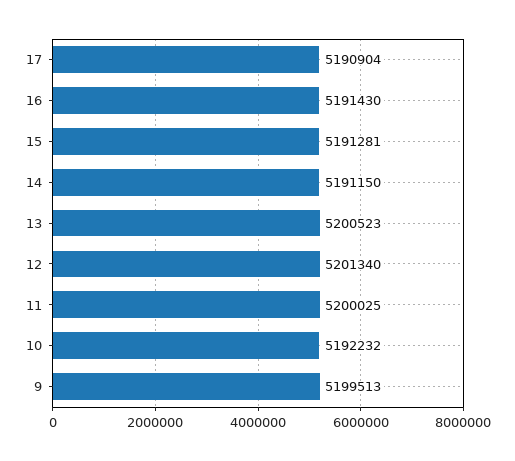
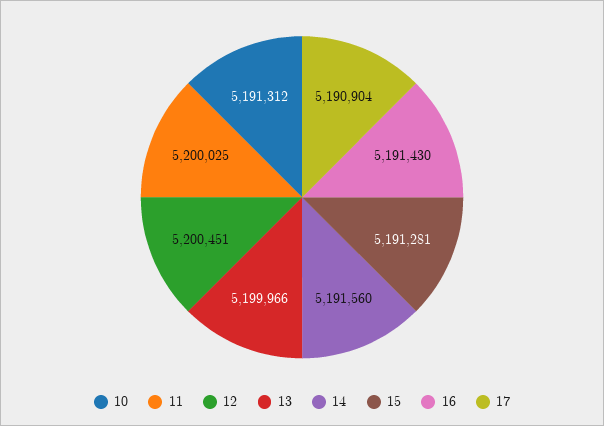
14: 5191150 -> 5191560
13: 5200523 -> 5199966
12: 5201340 -> 5200451
10: 5192232 -> 5191312
9: 5199513 -> none

